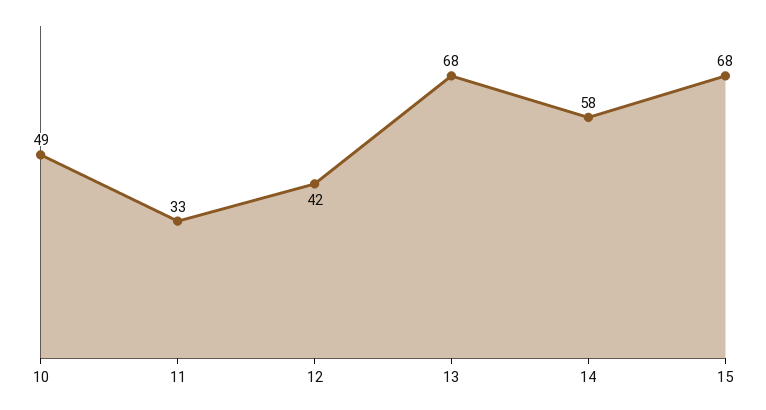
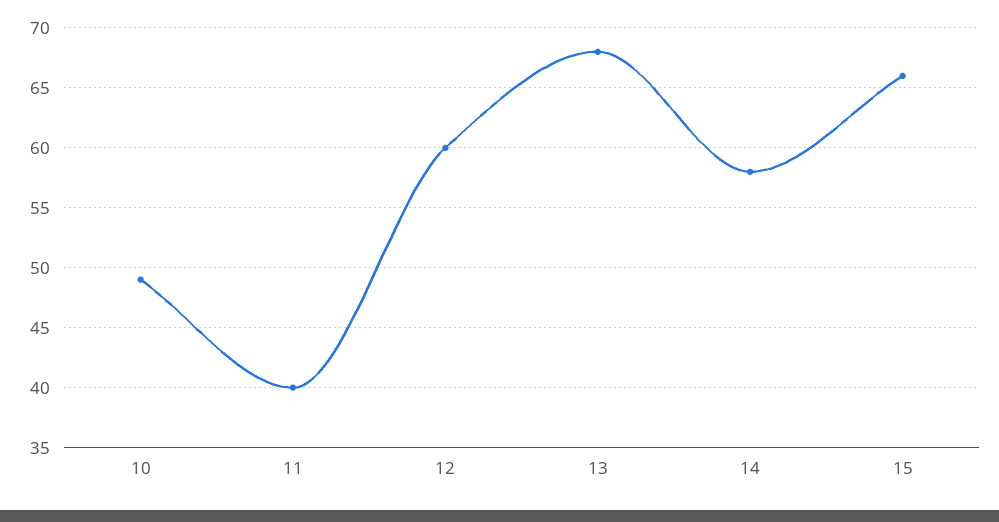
11: 33 -> 40
12: 42 -> 60
15: 68 -> 66

